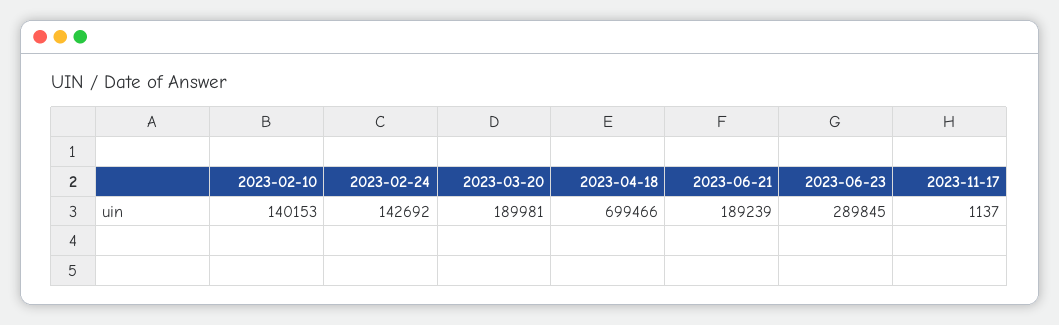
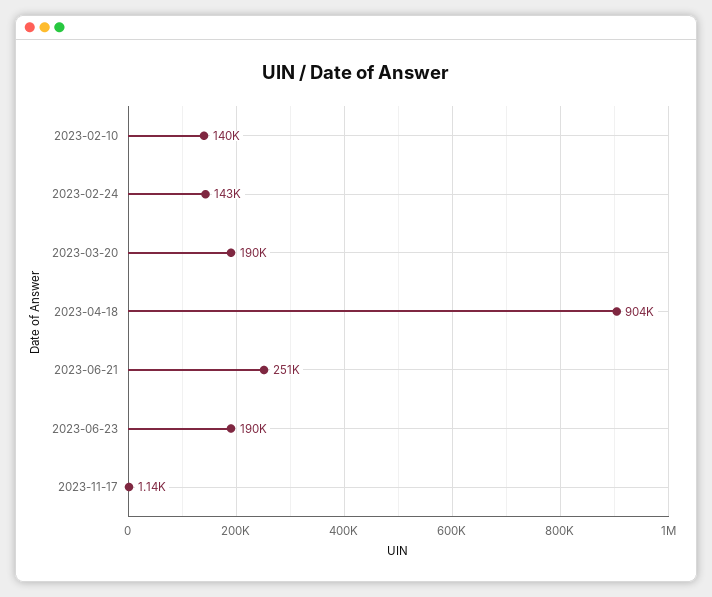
2023-04-18: 699466 -> 904000
2023-06-21: 189239 -> 251000
2023-06-23: 289845 -> 190000

